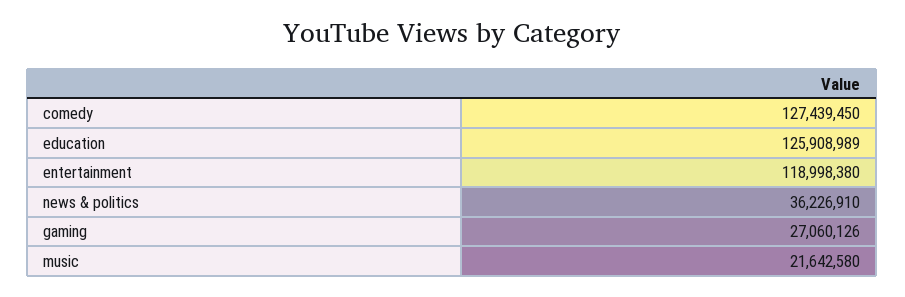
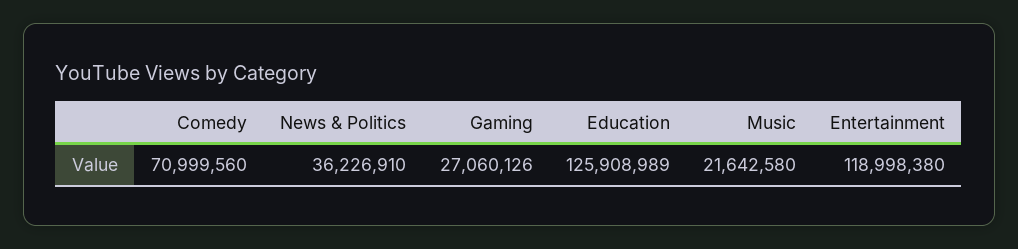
comedy: 127439450 -> 70999560

